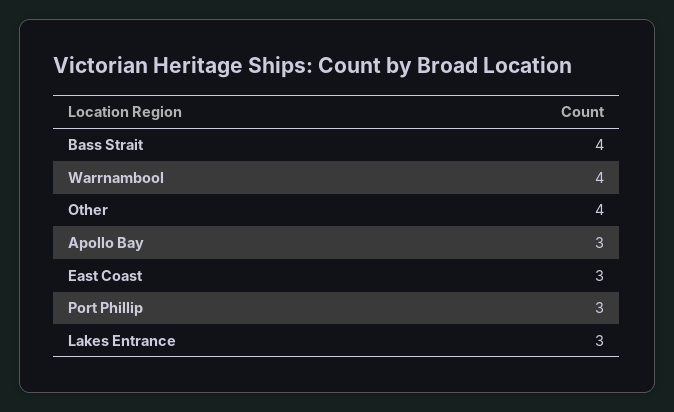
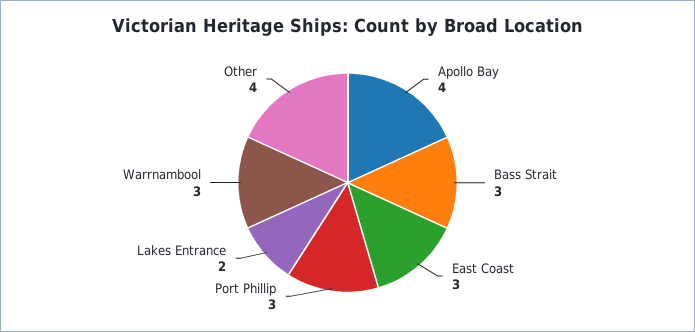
Bass Strait: 4 -> 3
Warrnambool: 4 -> 3
Apollo Bay: 3 -> 4
Lakes Entrance: 3 -> 2

